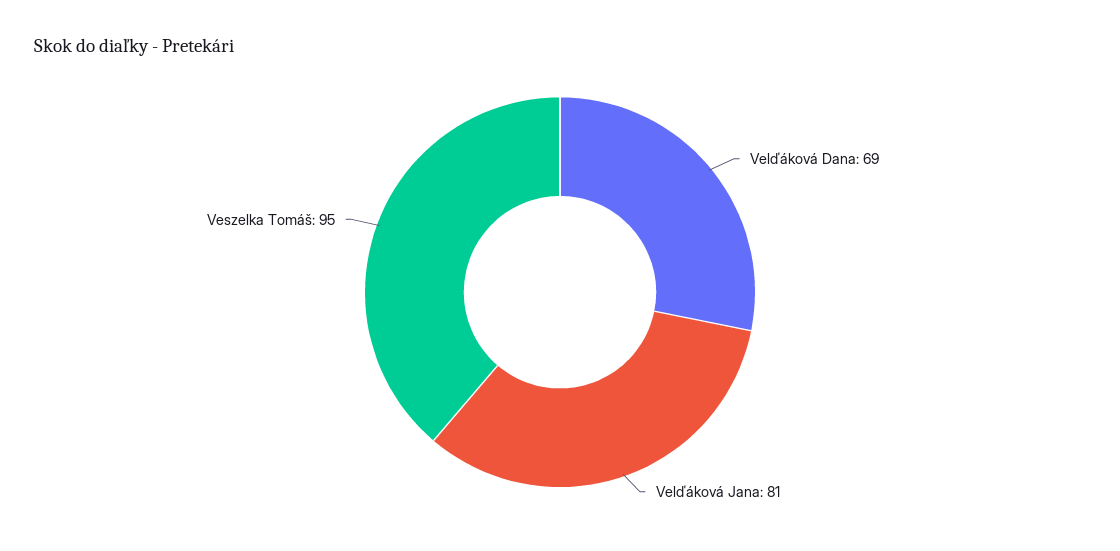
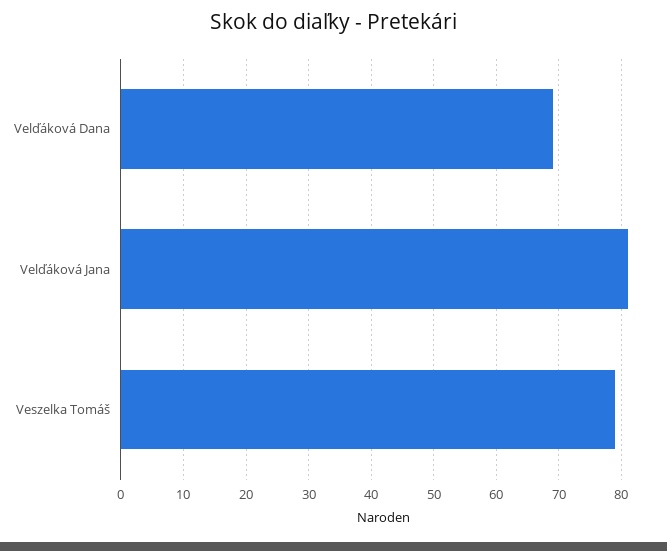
Veszelka Tomáš: 95 -> 79

